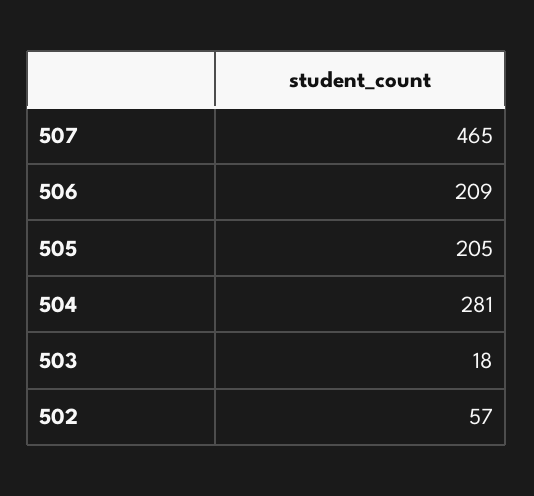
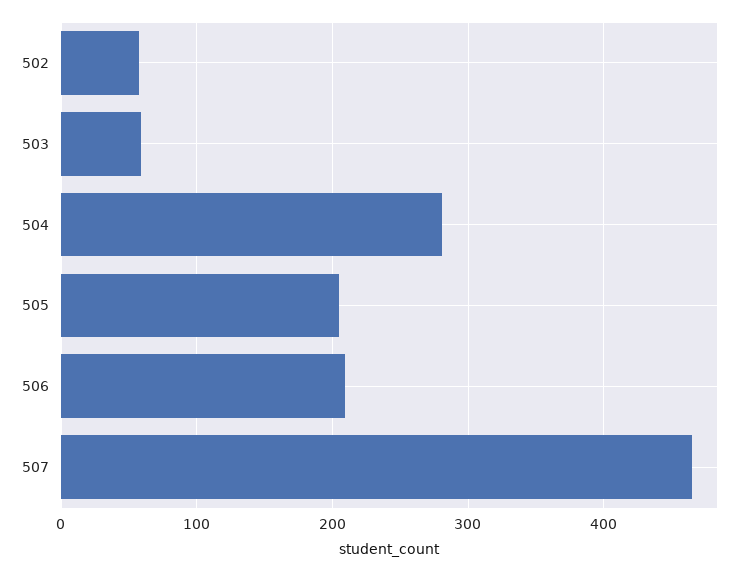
503: 18 -> 60

